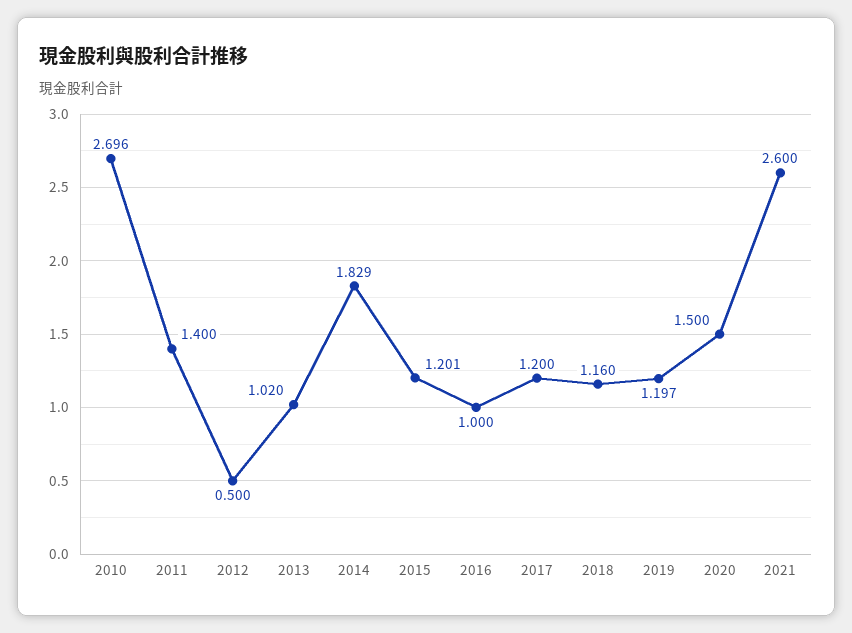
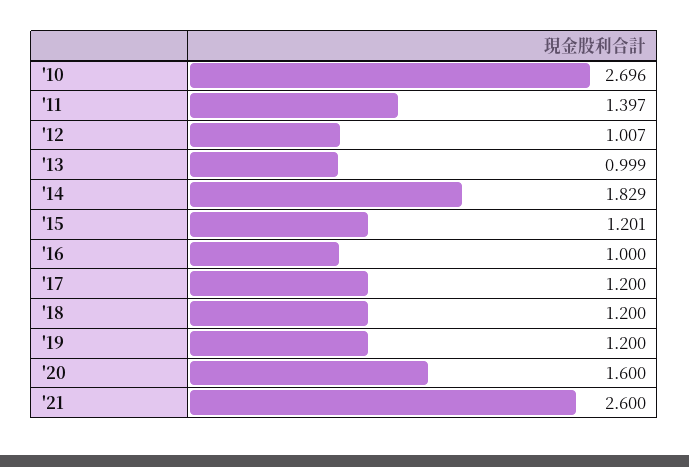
2011: 1.4 -> 1.397
2012: 0.5 -> 1.007
2013: 1.02 -> 0.999
2018: 1.16 -> 1.2
2019: 1.197 -> 1.2
2020: 1.5 -> 1.6

